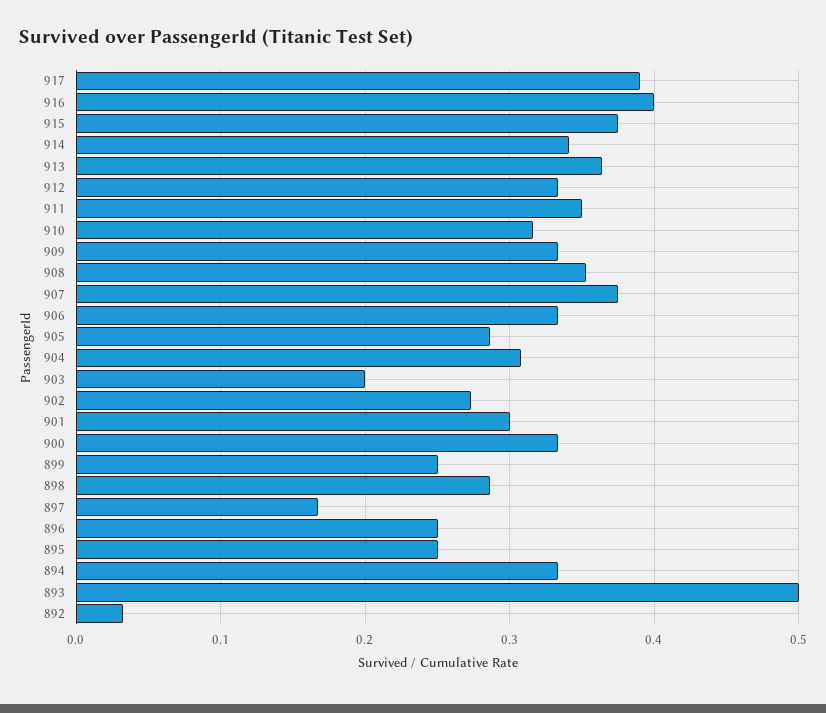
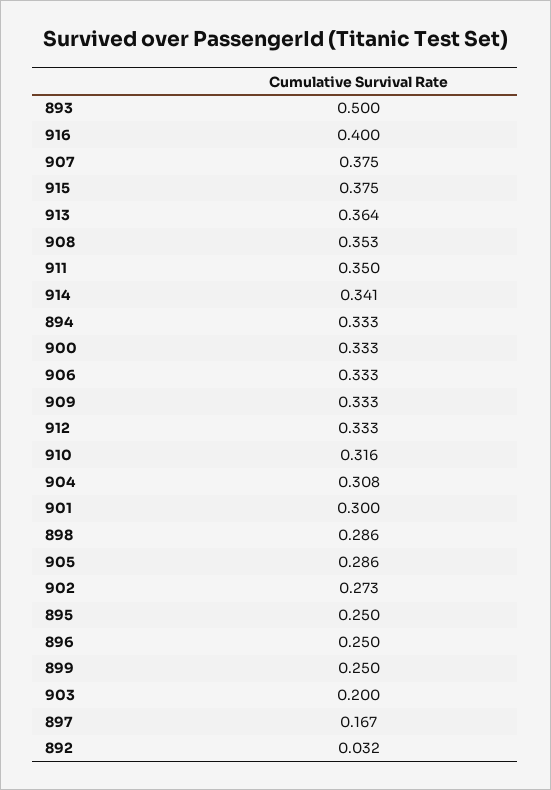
917: 0.39 -> none

